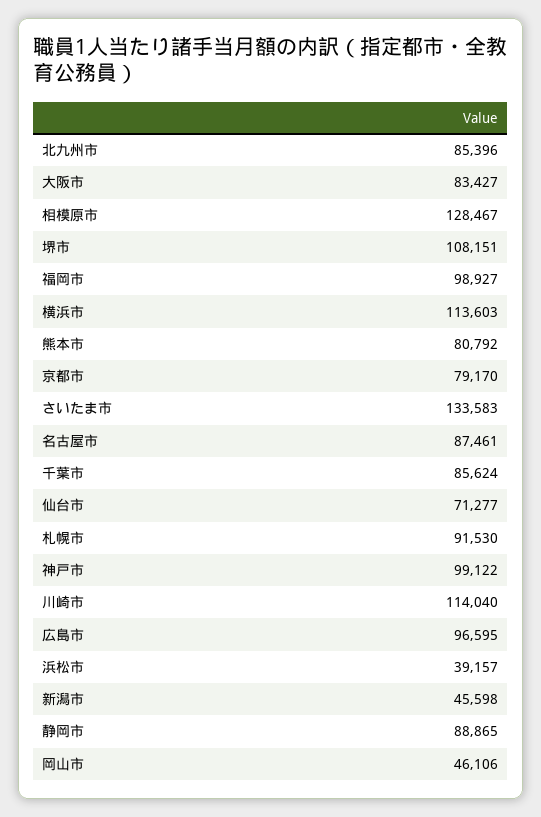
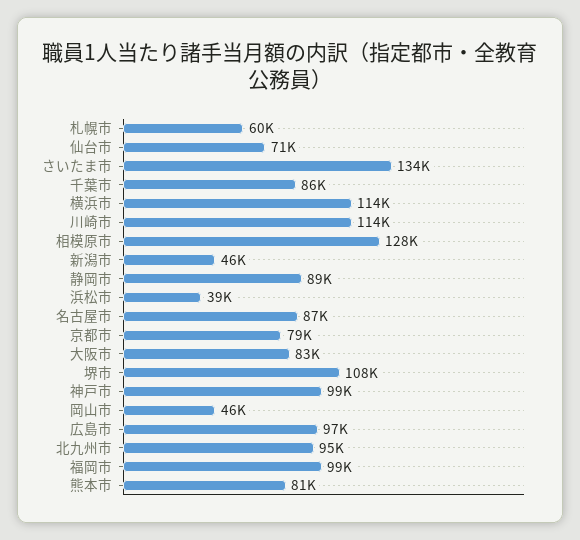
北九州市: 85396 -> 95000
札幌市: 91530 -> 60000

